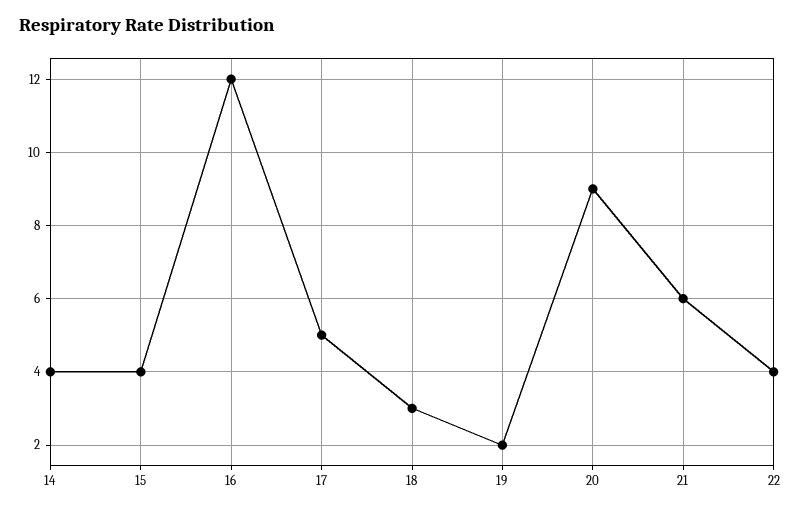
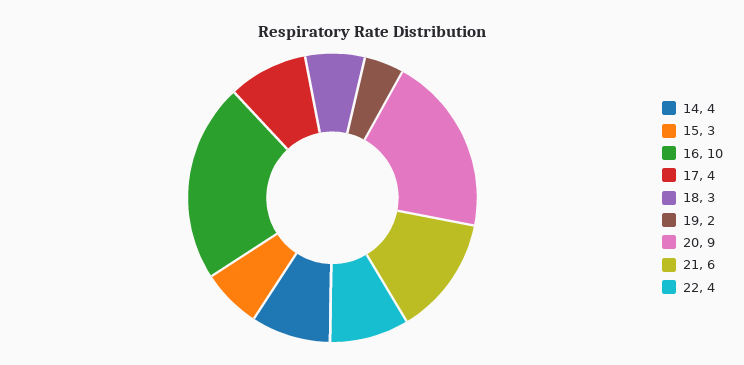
15: 4 -> 3
16: 12 -> 10
17: 5 -> 4

